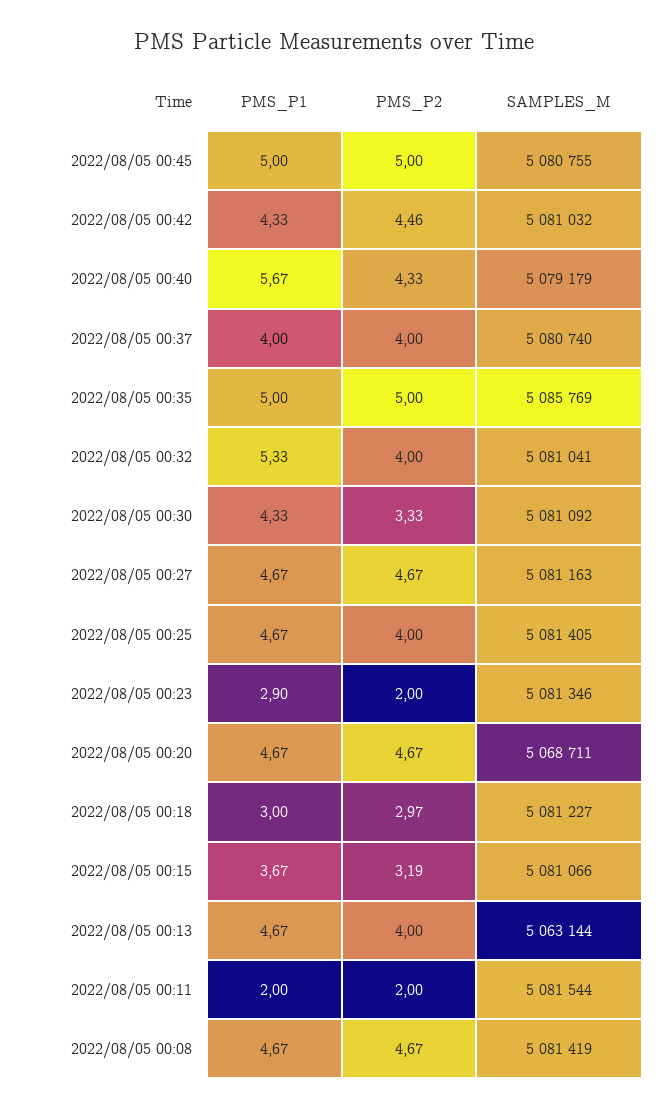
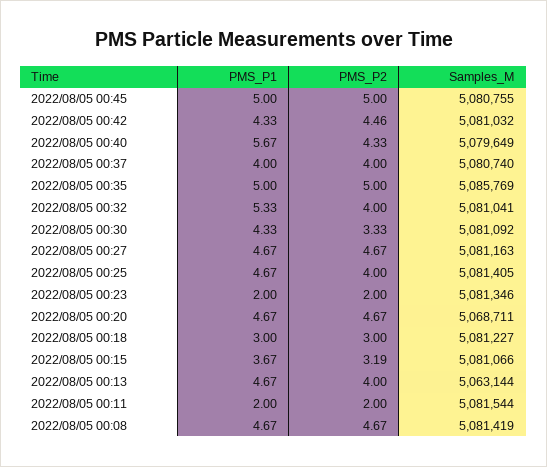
SAMPLES_M, 2022/08/05 00:40: 5079179 -> 5079649
PMS_P1, 2022/08/05 00:23: 2.9 -> 2
PMS_P2, 2022/08/05 00:18: 2.97 -> 3

